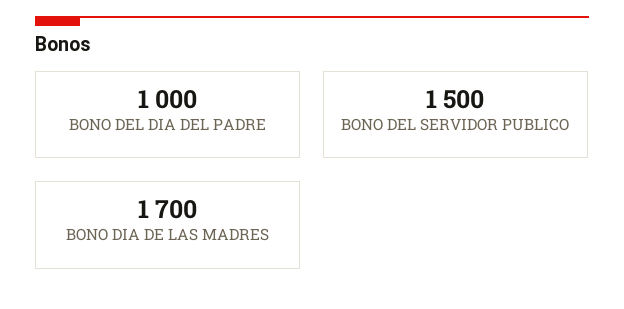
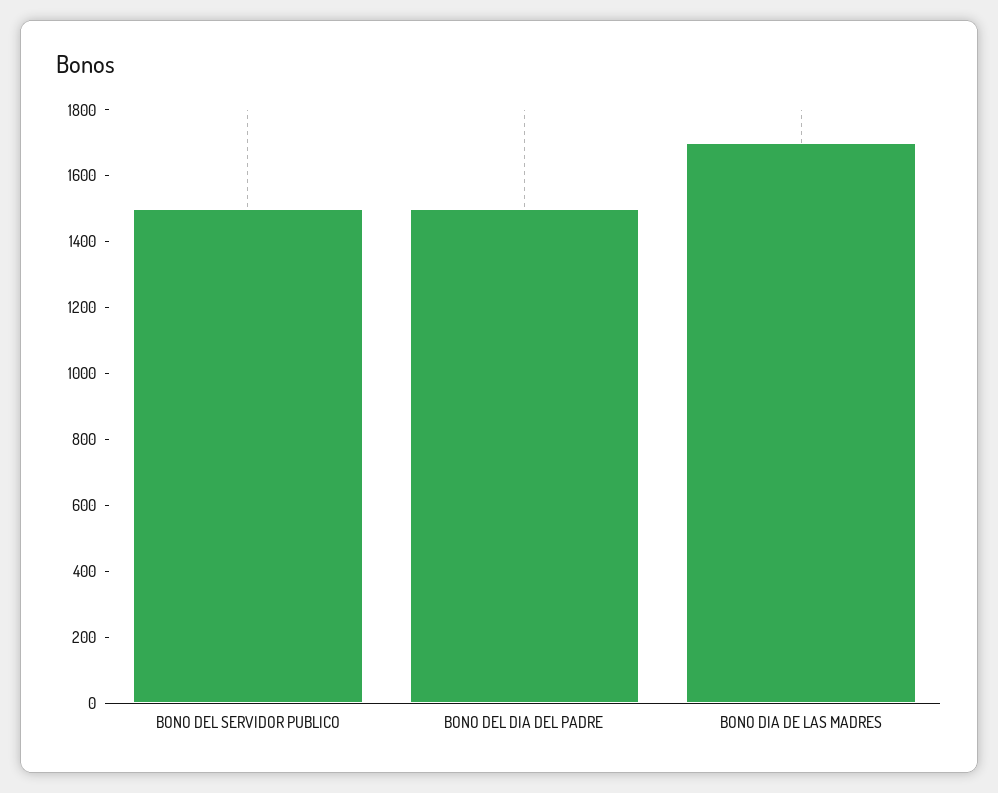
BONO DEL DIA DEL PADRE: 1000 -> 1500

